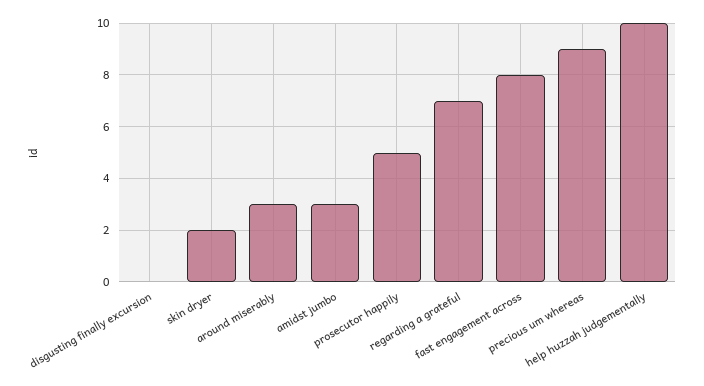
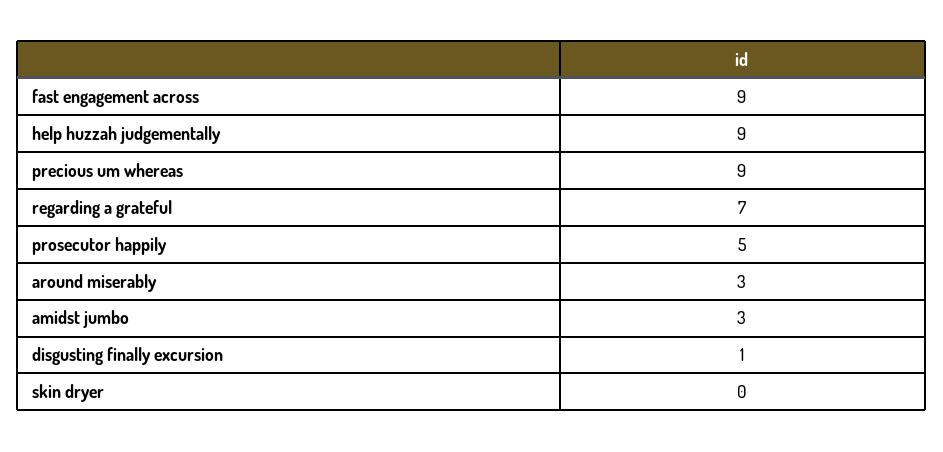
disgusting finally excursion: 0 -> 1
skin dryer: 2 -> 0
fast engagement across: 8 -> 9
help huzzah judgementally: 10 -> 9

